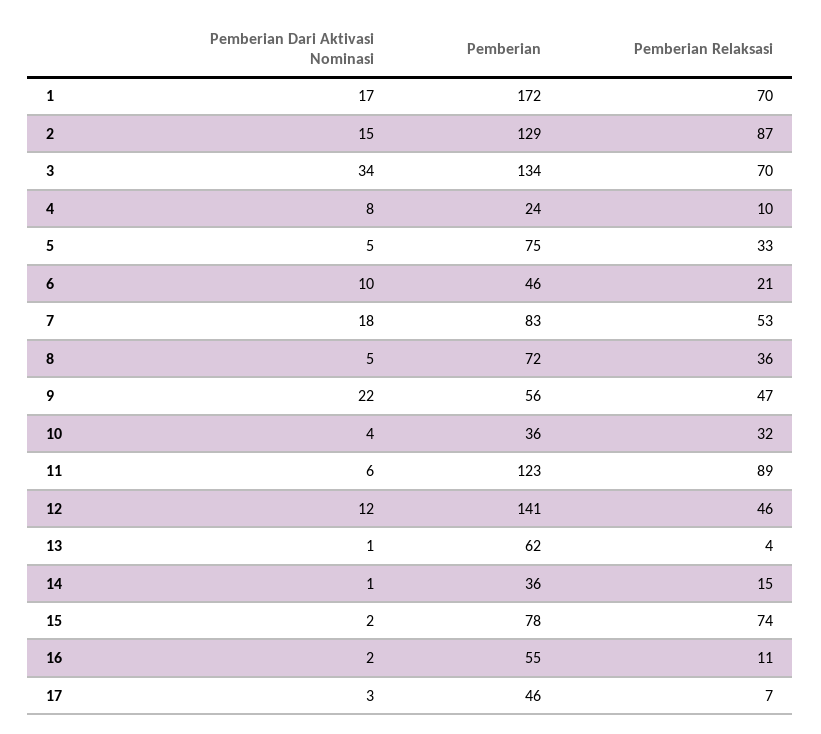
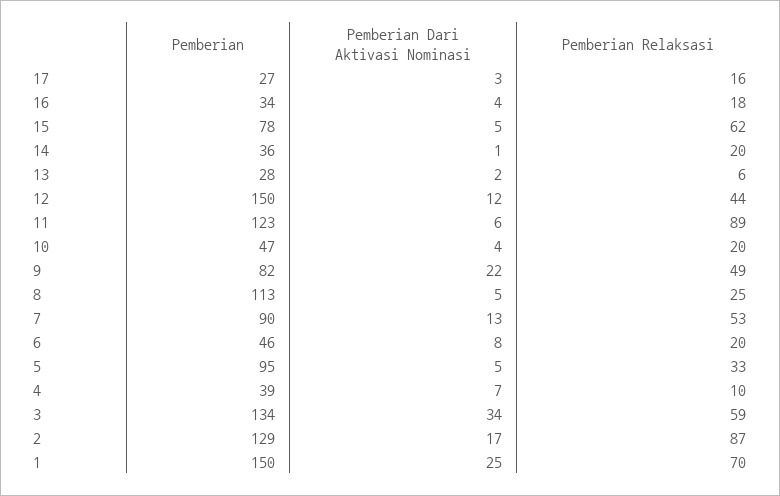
Pemberian Dari Aktivasi Nominasi, 1: 17 -> 25
Pemberian, 1: 172 -> 150
Pemberian Dari Aktivasi Nominasi, 2: 15 -> 17
Pemberian Relaksasi, 3: 70 -> 59
Pemberian Dari Aktivasi Nominasi, 4: 8 -> 7
Pemberian, 4: 24 -> 39
Pemberian, 5: 75 -> 95
Pemberian Dari Aktivasi Nominasi, 6: 10 -> 8
Pemberian Relaksasi, 6: 21 -> 20
Pemberian Dari Aktivasi Nominasi, 7: 18 -> 13
Pemberian, 7: 83 -> 90
Pemberian, 8: 72 -> 113
Pemberian Relaksasi, 8: 36 -> 25
Pemberian, 9: 56 -> 82
Pemberian Relaksasi, 9: 47 -> 49
Pemberian, 10: 36 -> 47
Pemberian Relaksasi, 10: 32 -> 20
Pemberian, 12: 141 -> 150
Pemberian Relaksasi, 12: 46 -> 44
Pemberian Dari Aktivasi Nominasi, 13: 1 -> 2
Pemberian, 13: 62 -> 28
Pemberian Relaksasi, 13: 4 -> 6
Pemberian Relaksasi, 14: 15 -> 20
Pemberian Dari Aktivasi Nominasi, 15: 2 -> 5
Pemberian Relaksasi, 15: 74 -> 62
Pemberian Dari Aktivasi Nominasi, 16: 2 -> 4
Pemberian, 16: 55 -> 34
Pemberian Relaksasi, 16: 11 -> 18
Pemberian, 17: 46 -> 27
Pemberian Relaksasi, 17: 7 -> 16

